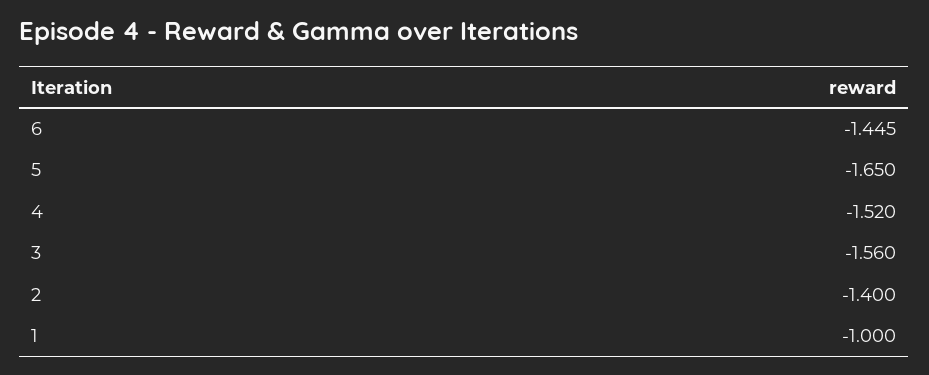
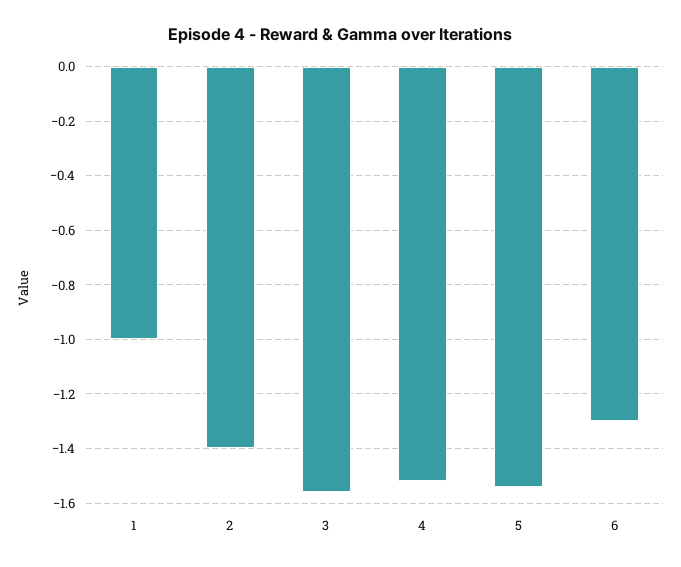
6: -1.445 -> -1.3
5: -1.65 -> -1.55

